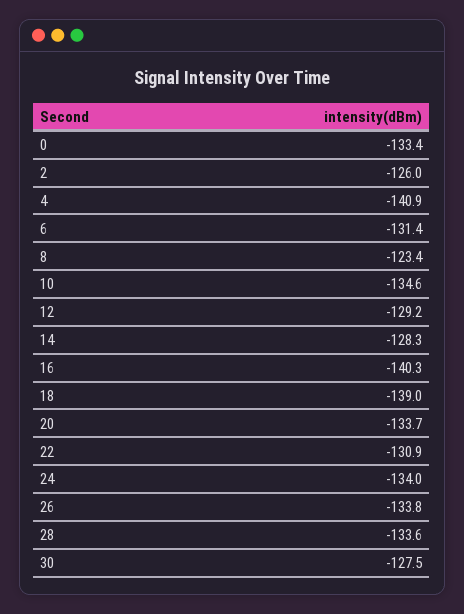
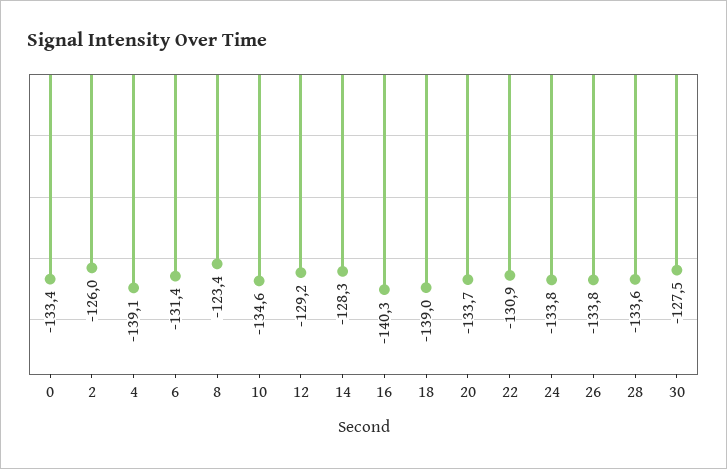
4: -140.9 -> -139.1
24: -134 -> -133.8

